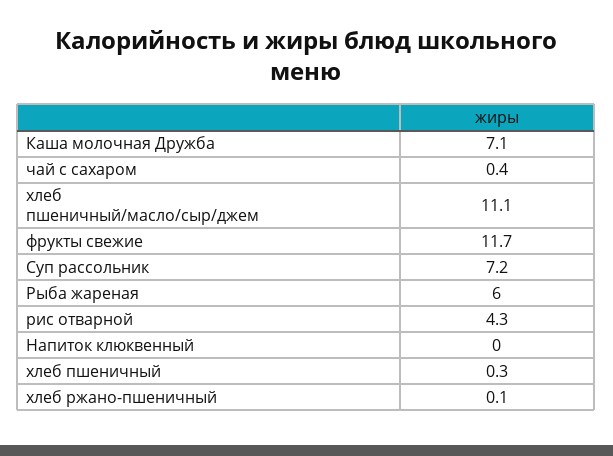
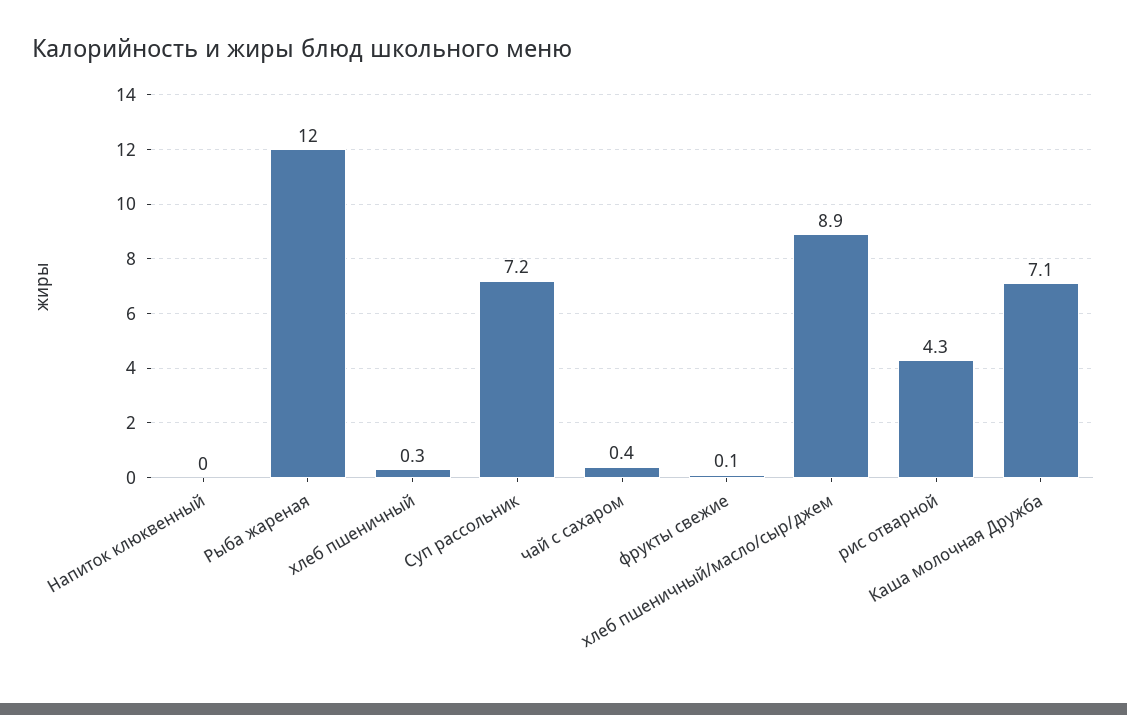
хлеб пшеничный/масло/сыр/джем: 11.1 -> 8.9
фрукты свежие: 11.7 -> 0.1
Рыба жареная: 6 -> 12
хлеб ржано-пшеничный: 0.1 -> none

